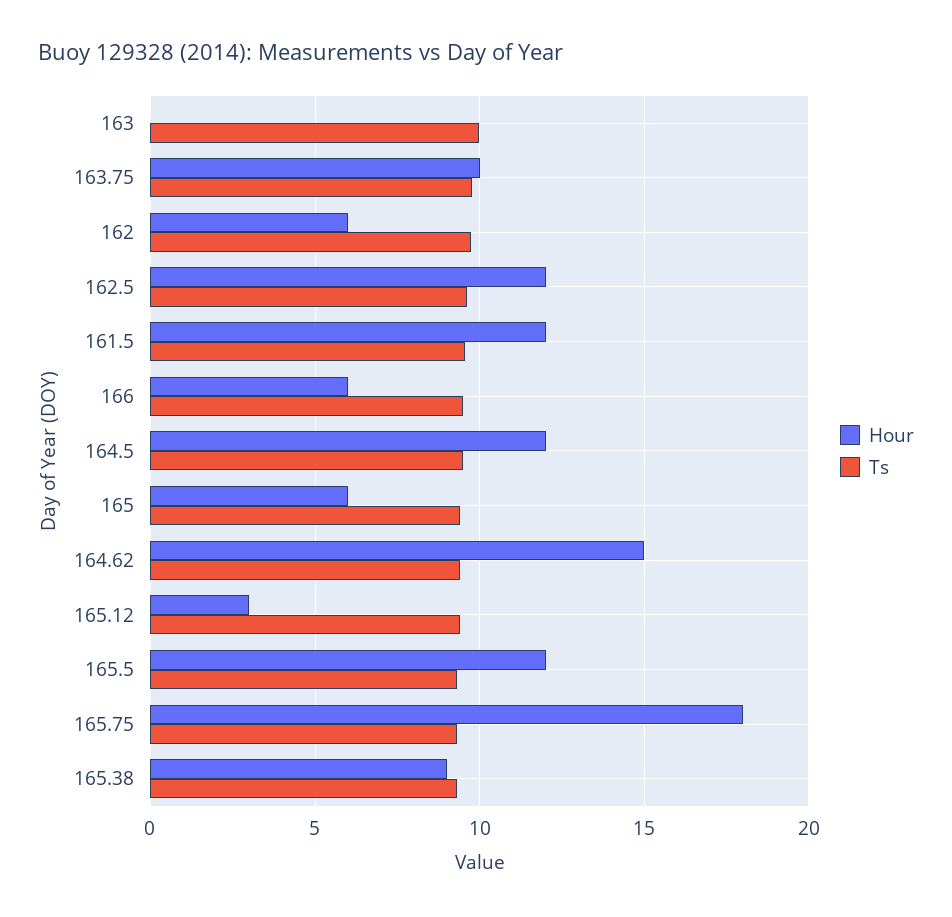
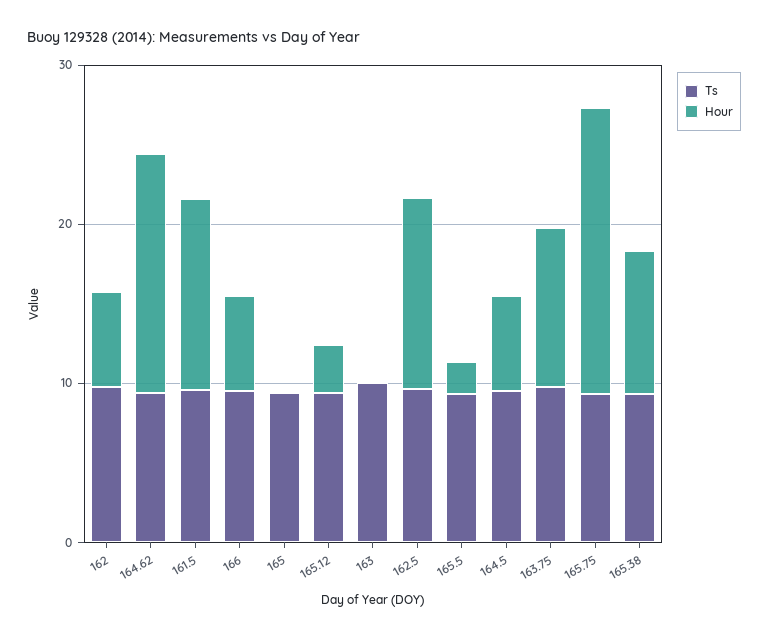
Hour, 164.5: 12 -> 6
Hour, 165: 6 -> 0
Hour, 165.5: 12 -> 2

